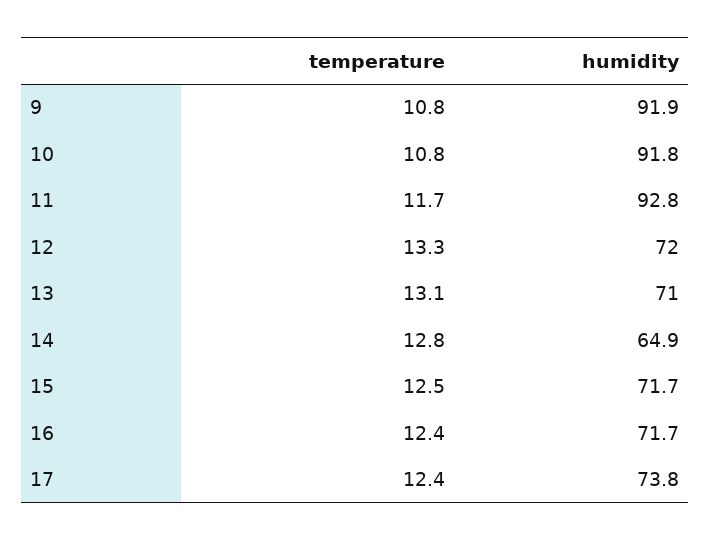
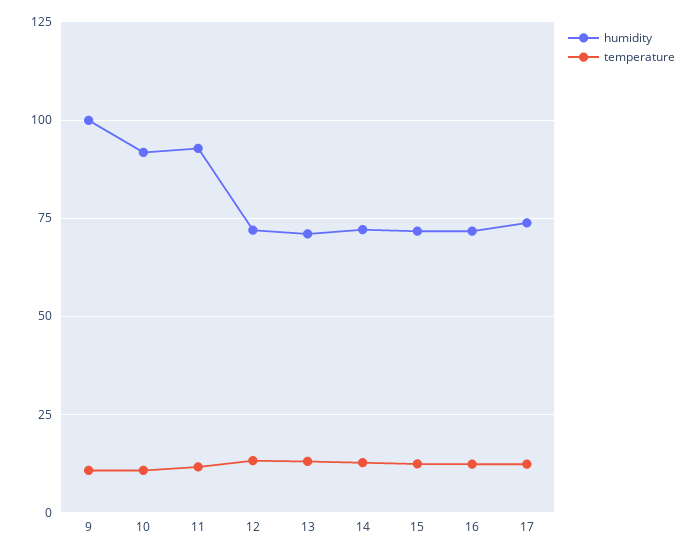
humidity, 9: 91.9 -> 100
humidity, 14: 64.9 -> 72.5

